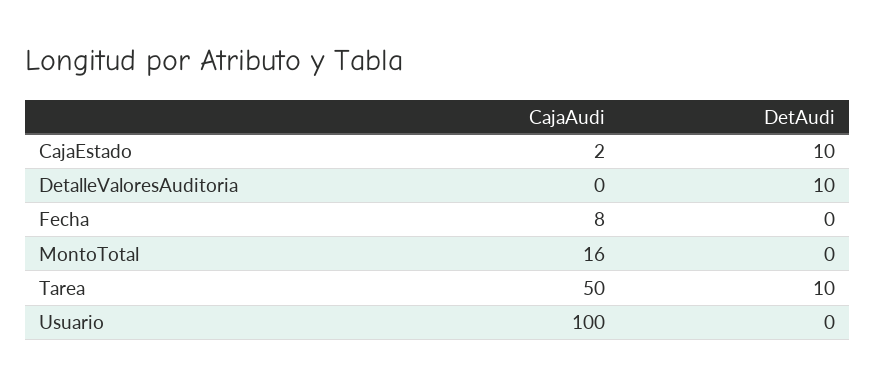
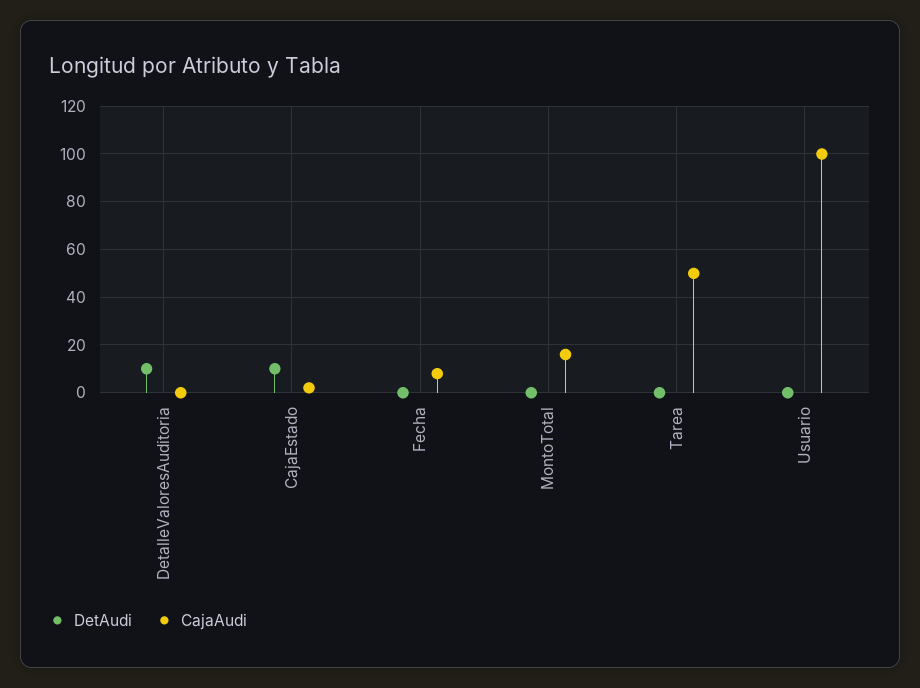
DetAudi, Tarea: 10 -> 0

